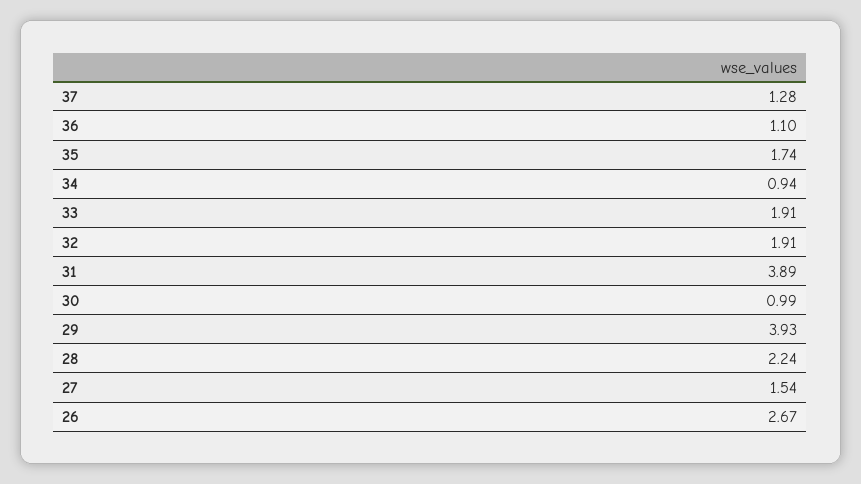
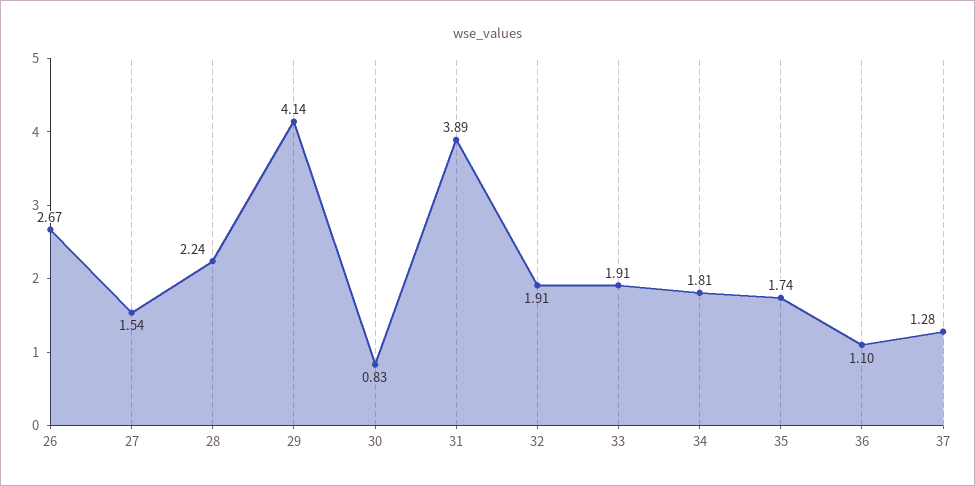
34: 0.94 -> 1.81
30: 0.99 -> 0.83
29: 3.93 -> 4.14

